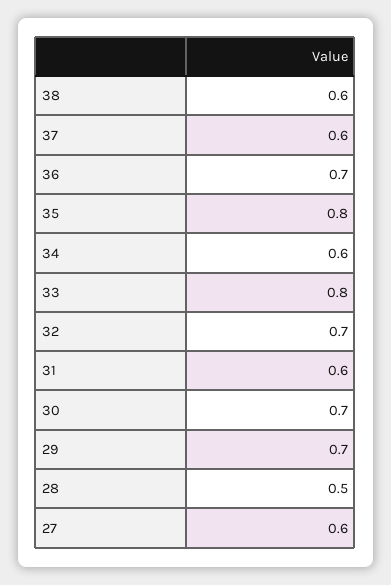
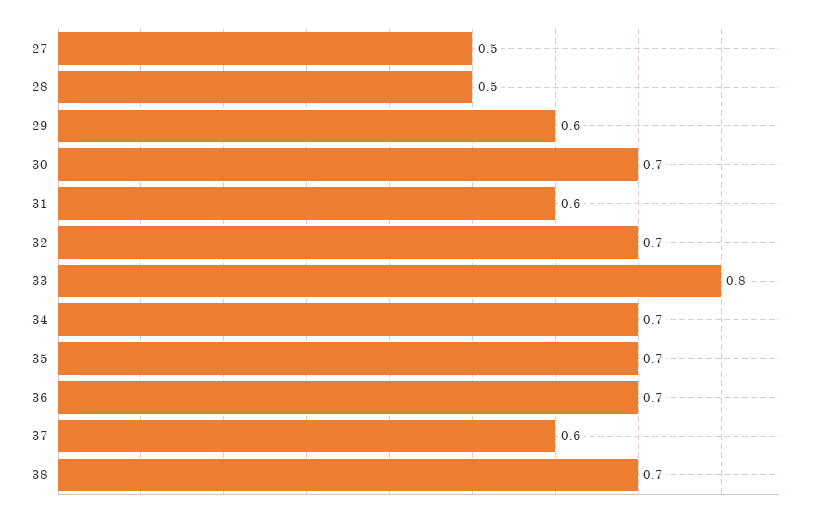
38: 0.6 -> 0.7
35: 0.8 -> 0.7
34: 0.6 -> 0.7
29: 0.7 -> 0.6
27: 0.6 -> 0.5

